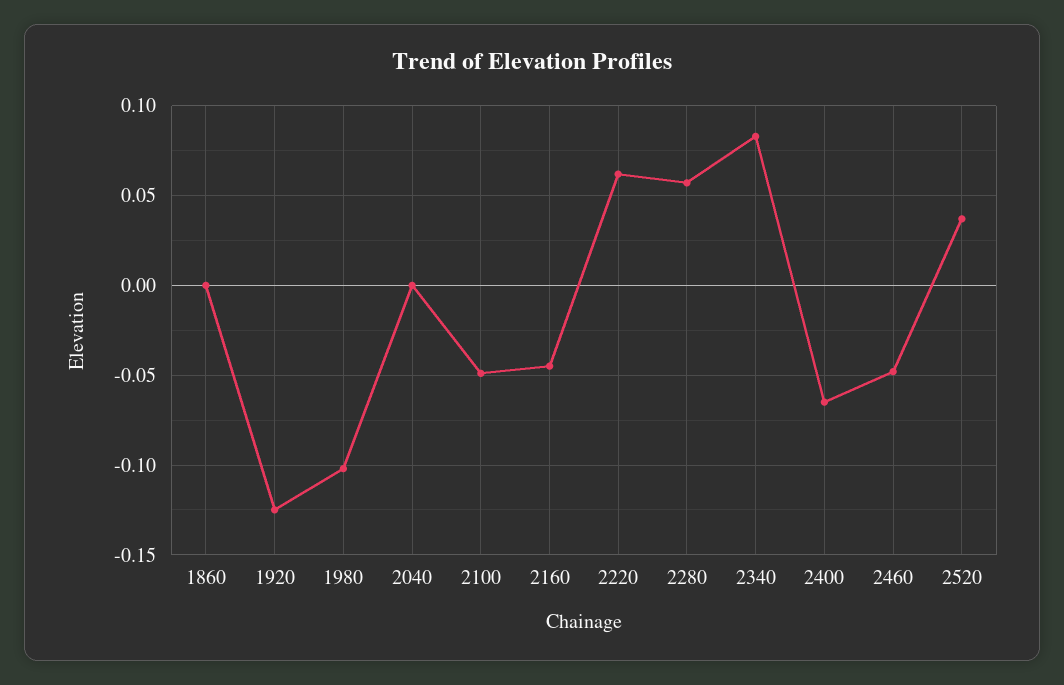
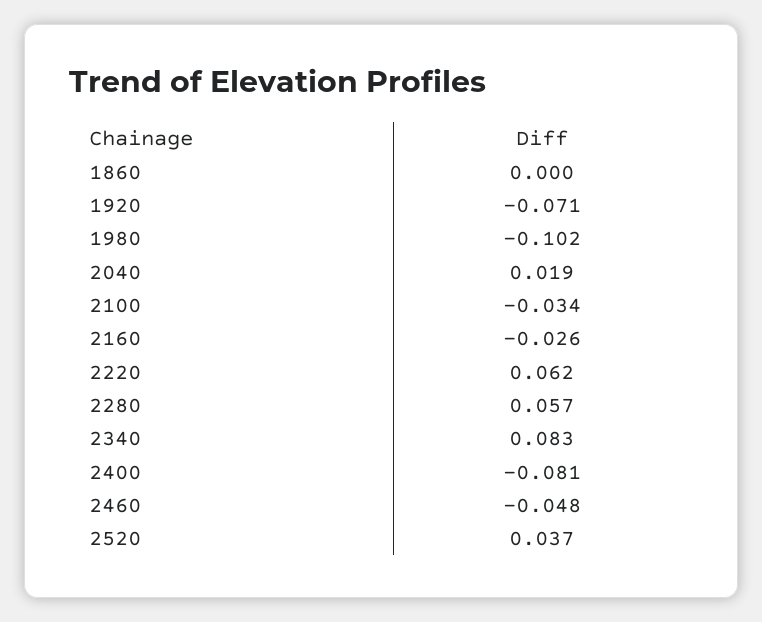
1920: -0.125 -> -0.071
2040: 0 -> 0.019
2100: -0.05 -> -0.034
2160: -0.045 -> -0.026
2400: -0.065 -> -0.081

